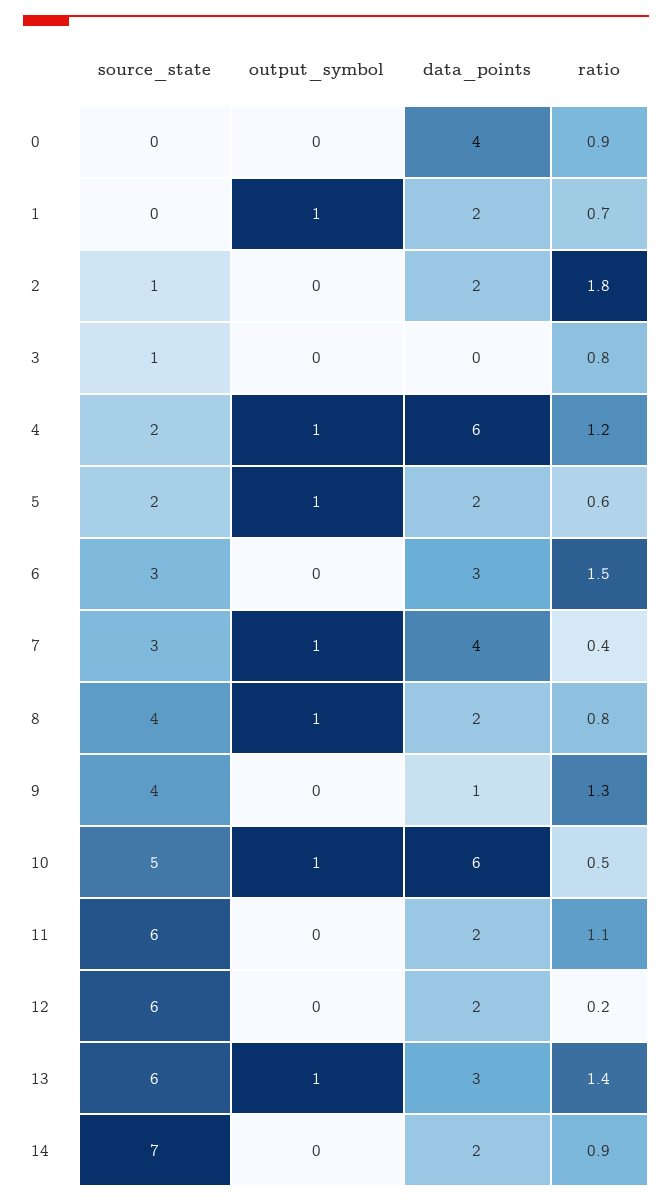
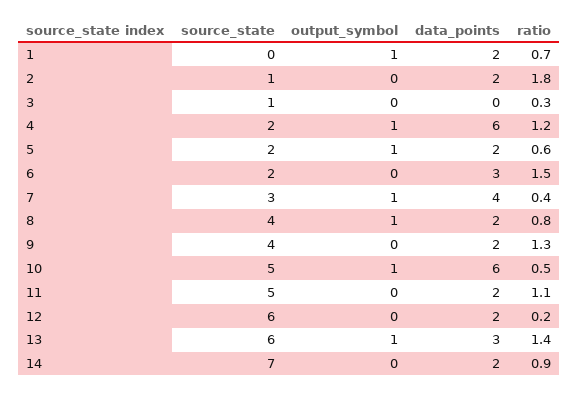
source_state, 0: 0 -> none
output_symbol, 0: 0 -> none
data_points, 0: 4 -> none
ratio, 0: 0.9 -> none
ratio, 3: 0.8 -> 0.3
source_state, 6: 3 -> 2
data_points, 9: 1 -> 2
source_state, 11: 6 -> 5

